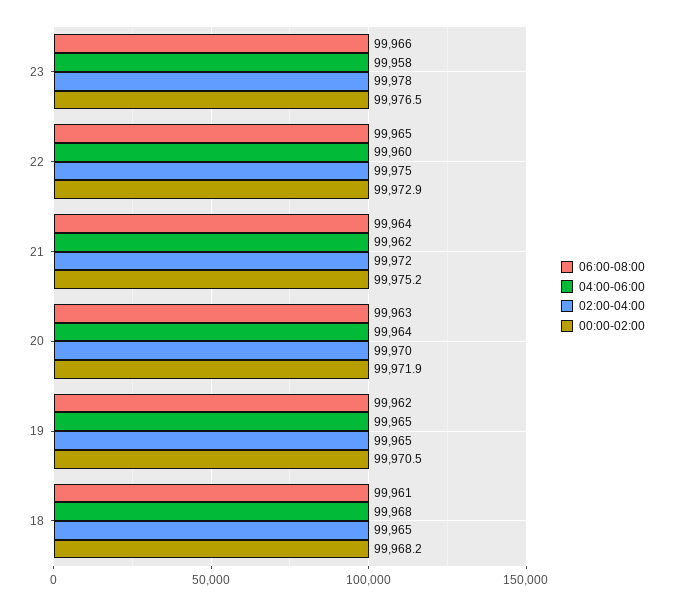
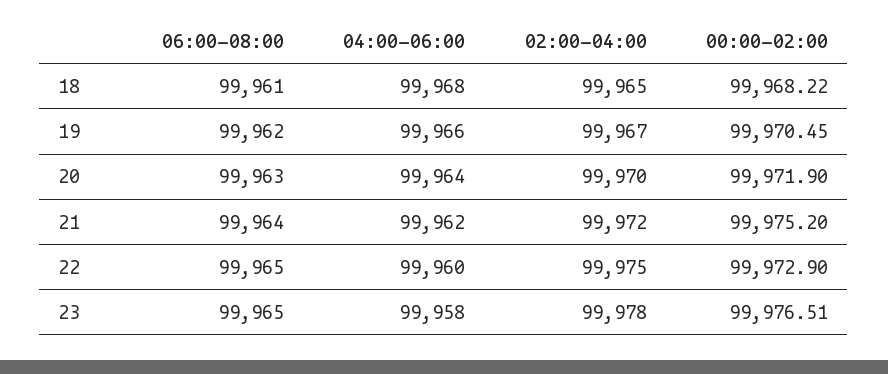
06:00-08:00, 23: 99966 -> 99965
04:00-06:00, 19: 99965 -> 99966
02:00-04:00, 19: 99965 -> 99967

